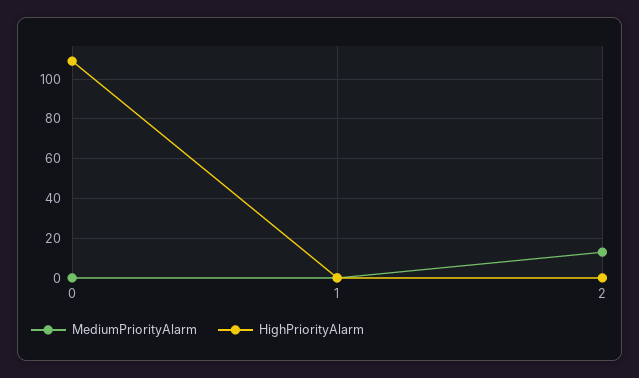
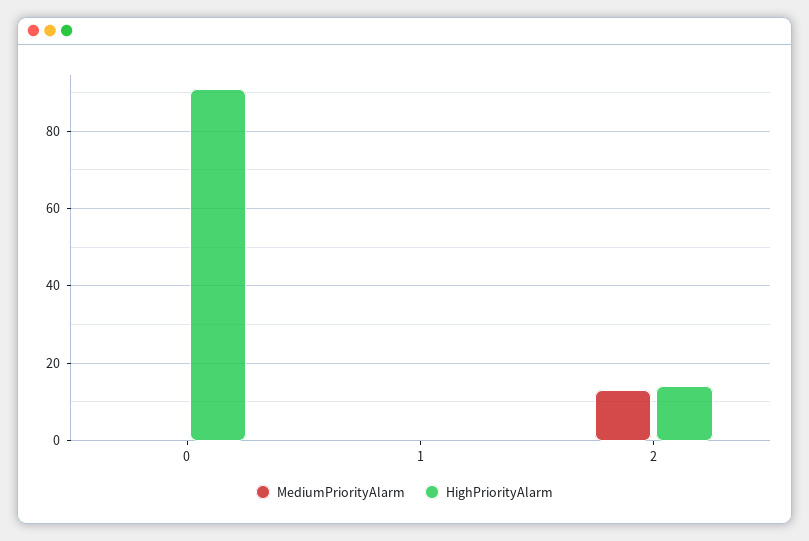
HighPriorityAlarm, 0: 110 -> 90
HighPriorityAlarm, 2: 0 -> 15

